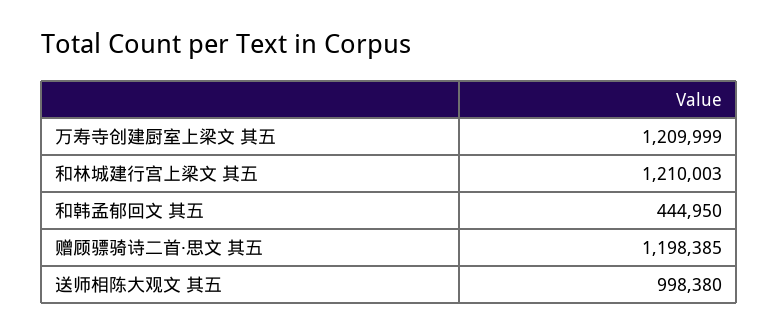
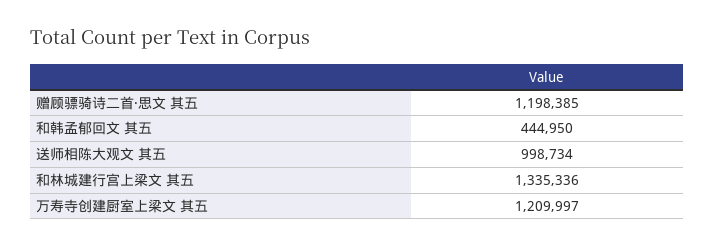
万寿寺创建厨室上梁文 其五: 1209999 -> 1209997
和林城建行宫上梁文 其五: 1210003 -> 1335336
送师相陈大观文 其五: 998380 -> 998734

